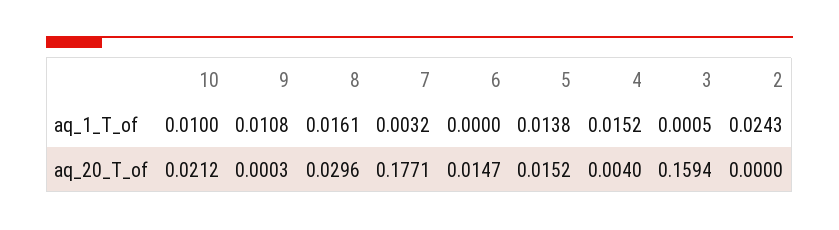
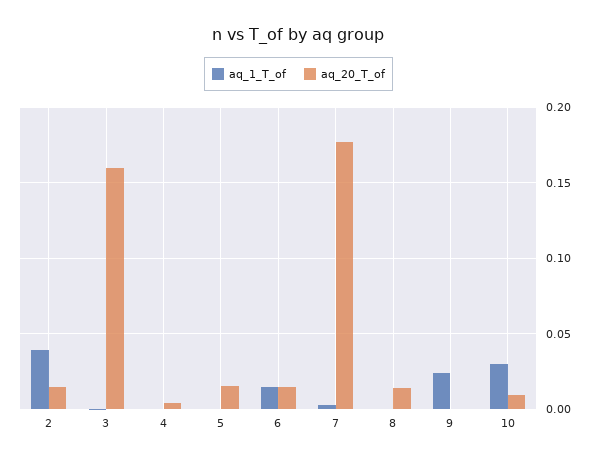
aq_1_T_of, 10: 0.01 -> 0.03
aq_1_T_of, 9: 0.0108 -> 0.025
aq_1_T_of, 8: 0.0161 -> 0
aq_1_T_of, 6: 0 -> 0.015
aq_1_T_of, 5: 0.0138 -> 0
aq_1_T_of, 4: 0.0152 -> 0
aq_1_T_of, 2: 0.0243 -> 0.04
aq_20_T_of, 10: 0.0212 -> 0.01
aq_20_T_of, 8: 0.0296 -> 0.015
aq_20_T_of, 2: 0 -> 0.015

